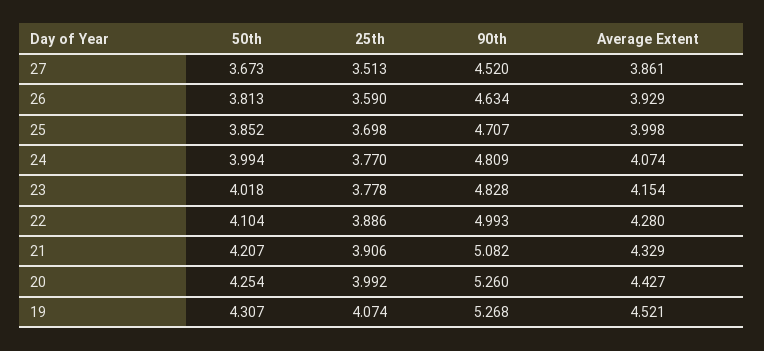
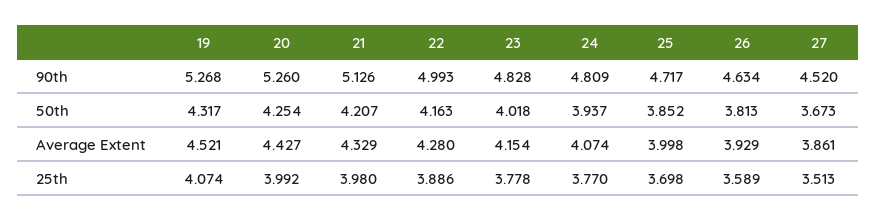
25th, 26: 3.59 -> 3.589
90th, 25: 4.707 -> 4.717
50th, 24: 3.994 -> 3.937
50th, 22: 4.104 -> 4.163
25th, 21: 3.906 -> 3.98
90th, 21: 5.082 -> 5.126
50th, 19: 4.307 -> 4.317

